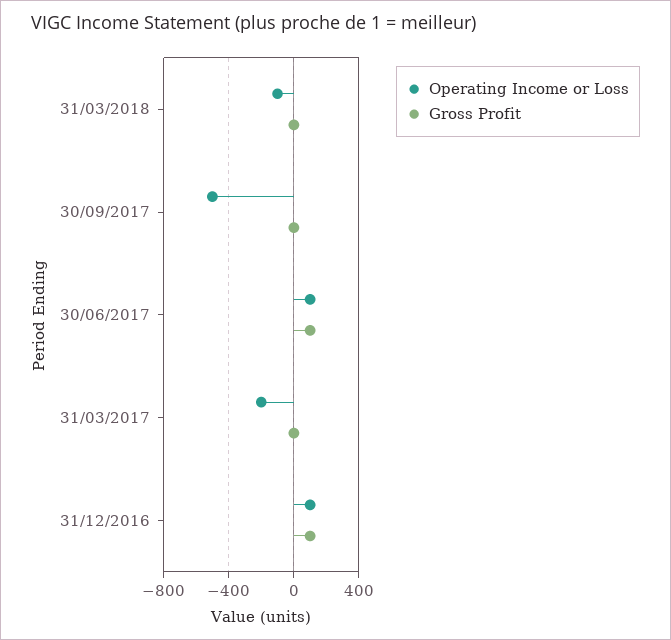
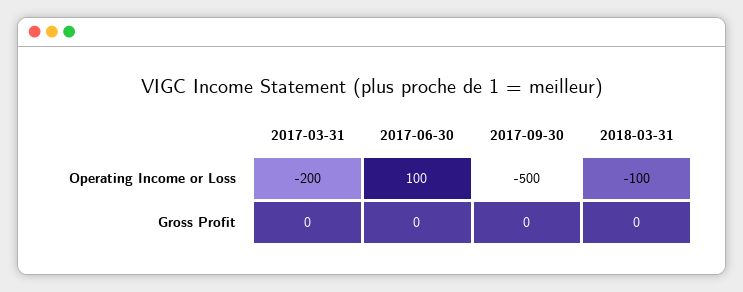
Gross Profit, 30/06/2017: 100 -> 0
Operating Income or Loss, 31/12/2016: 100 -> none
Gross Profit, 31/12/2016: 100 -> none

